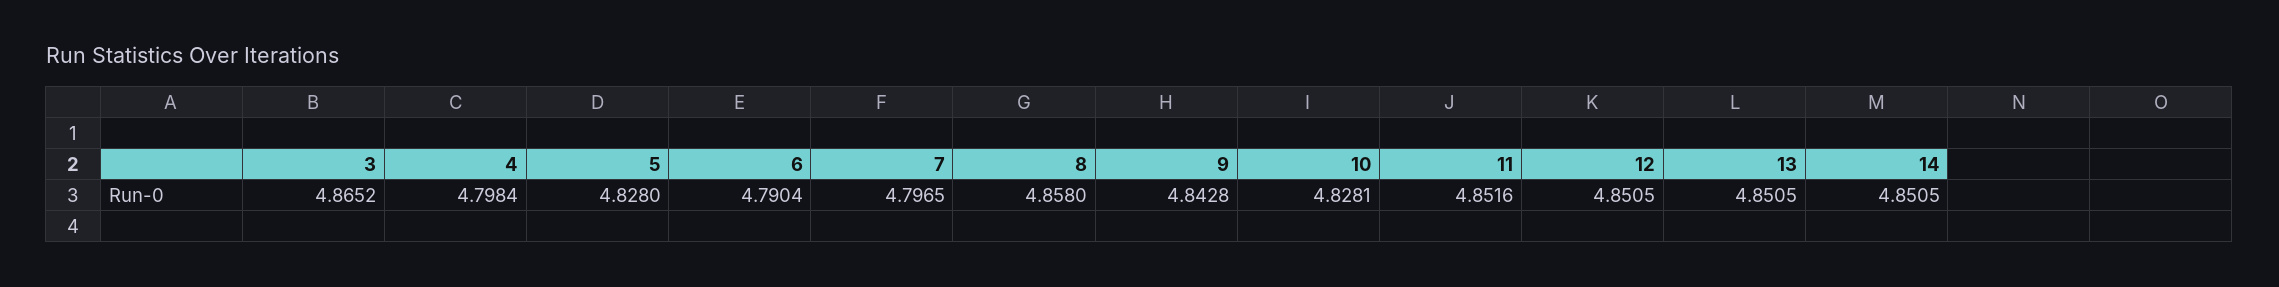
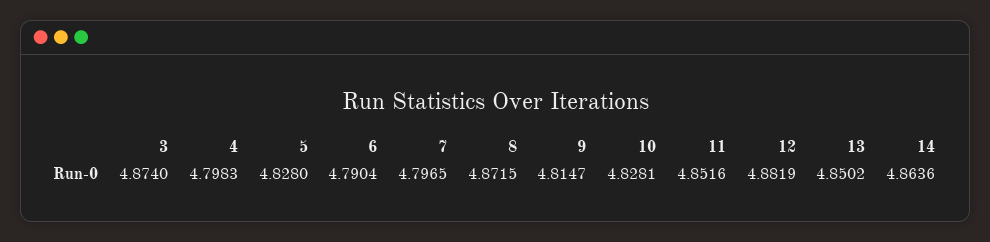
3: 4.8652 -> 4.874
4: 4.7984 -> 4.7983
8: 4.858 -> 4.8715
9: 4.8428 -> 4.8147
12: 4.8505 -> 4.8819
13: 4.8505 -> 4.8502
14: 4.8505 -> 4.8636

